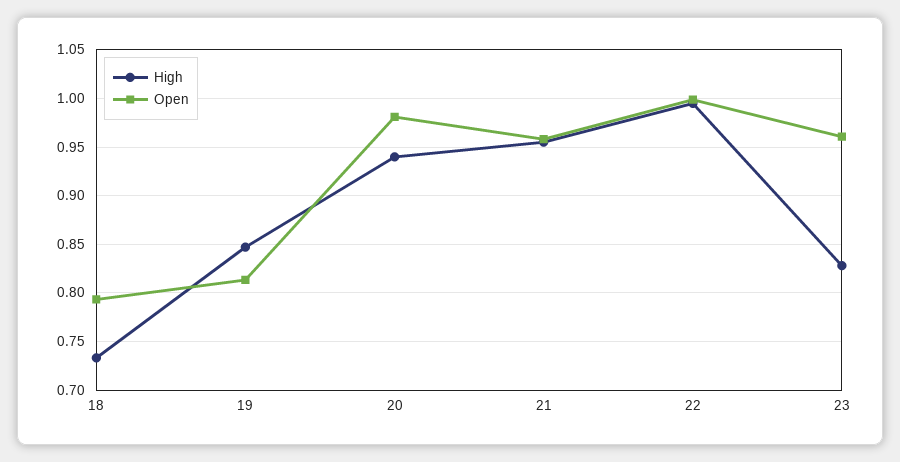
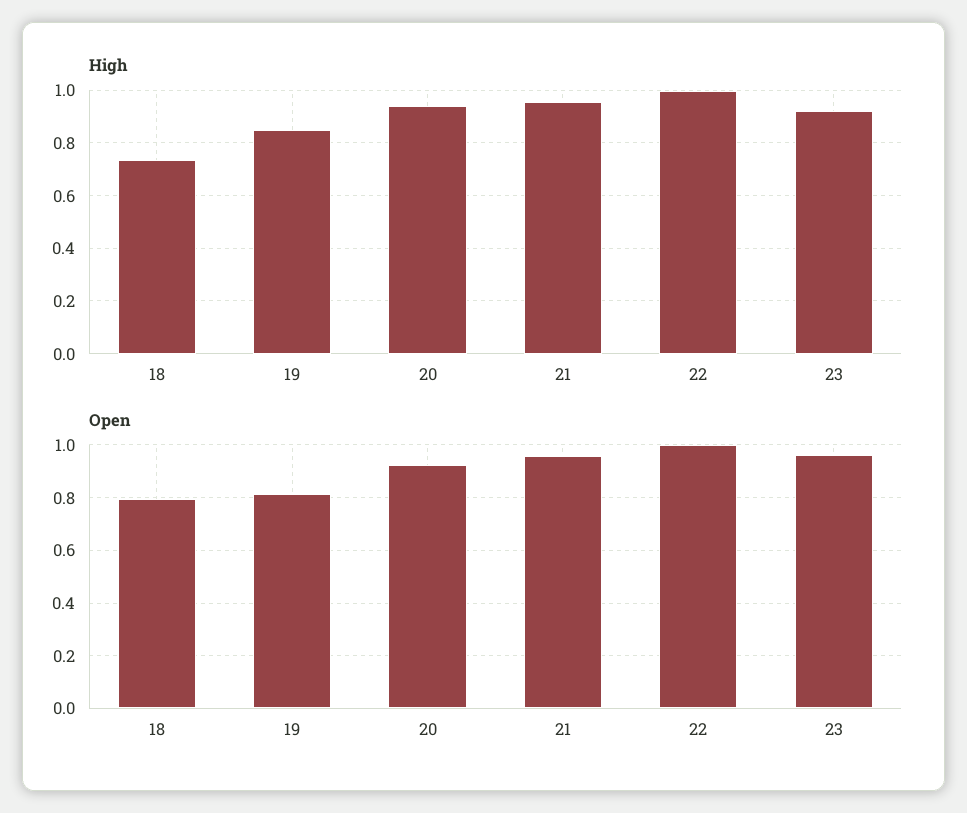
Open, 20: 0.98 -> 0.925
High, 23: 0.83 -> 0.925

